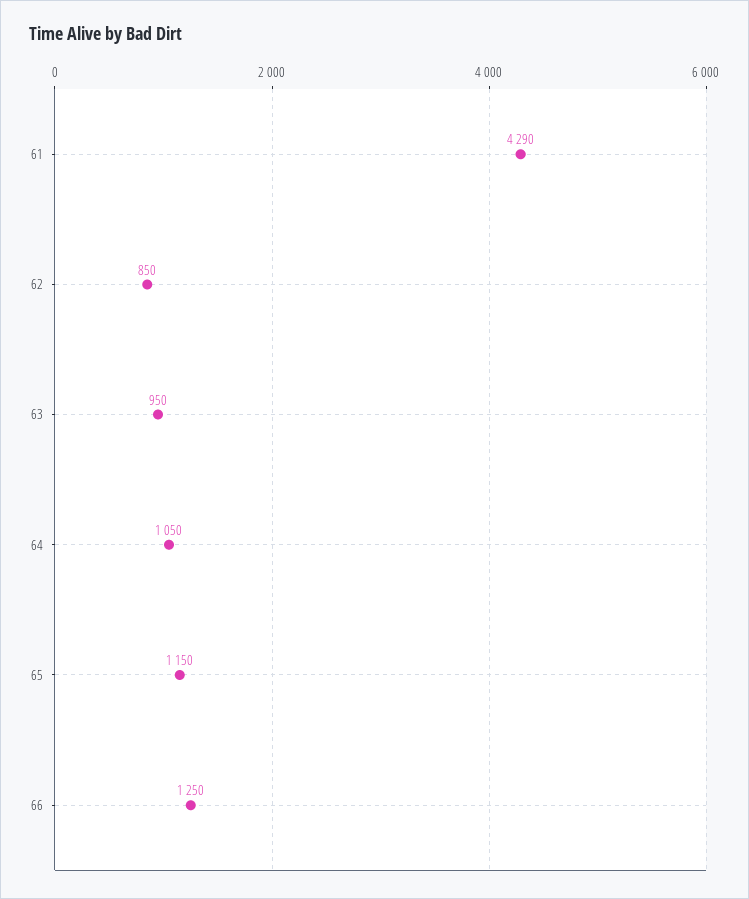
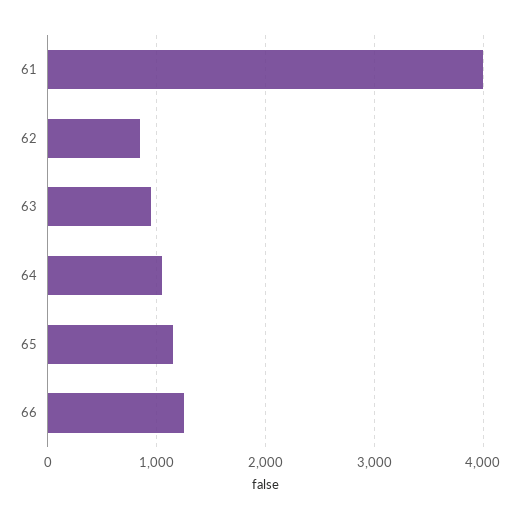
61: 4290 -> 4000

